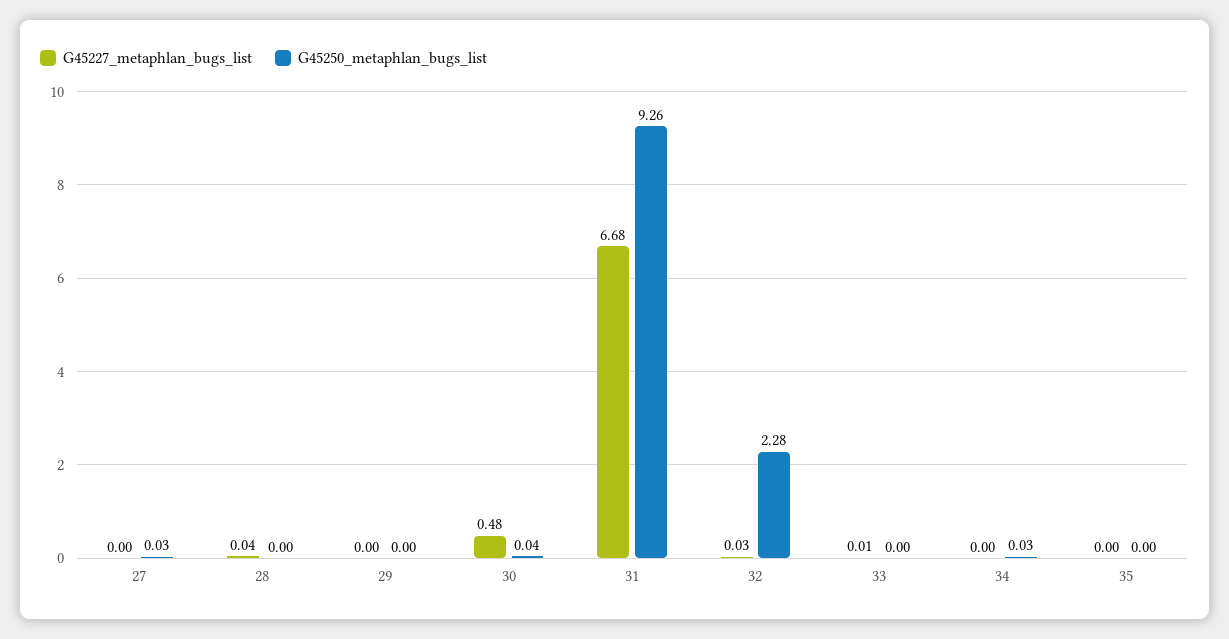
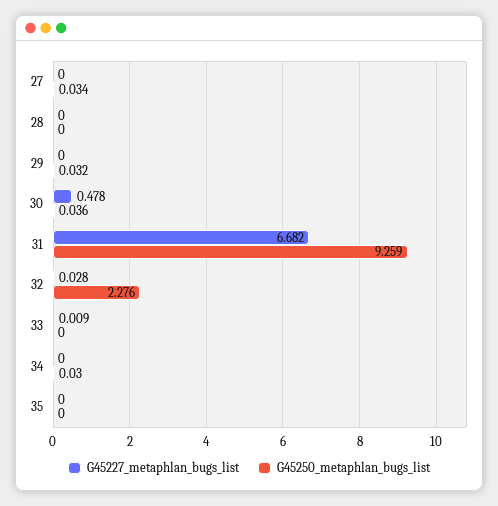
G45227_metaphlan_bugs_list, 28: 0.04 -> 0
G45250_metaphlan_bugs_list, 29: 0 -> 0.032

